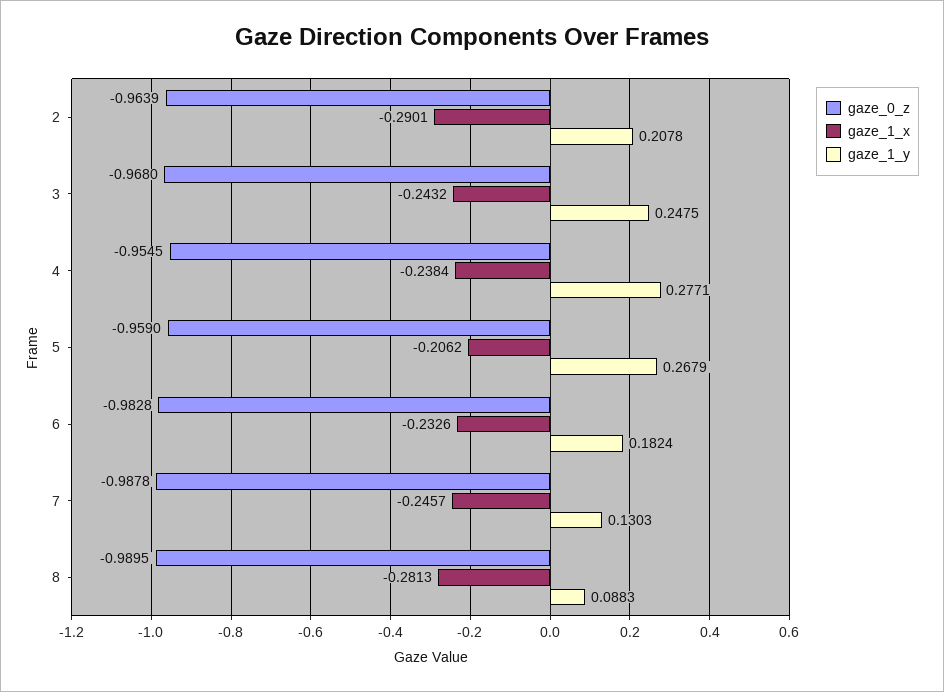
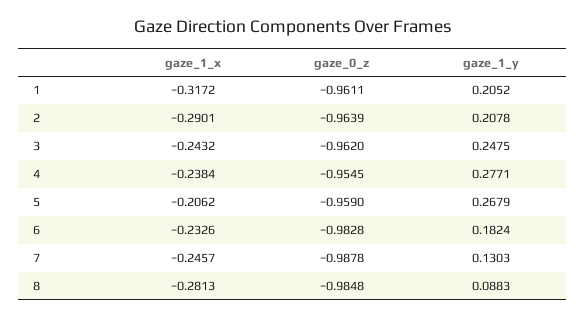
gaze_0_z, 3: -0.968 -> -0.962
gaze_0_z, 8: -0.9895 -> -0.9848
gaze_1_x, 1: none -> -0.3172
gaze_0_z, 1: none -> -0.9611
gaze_1_y, 1: none -> 0.2052

